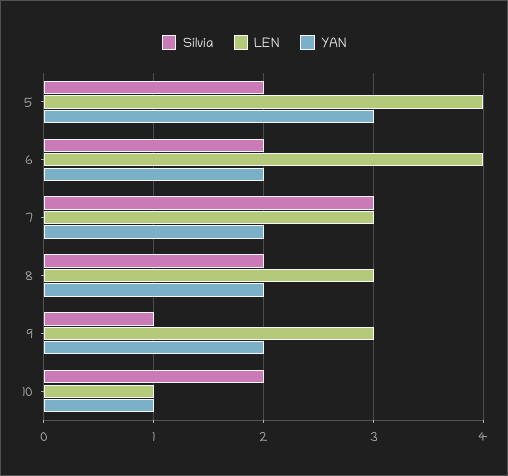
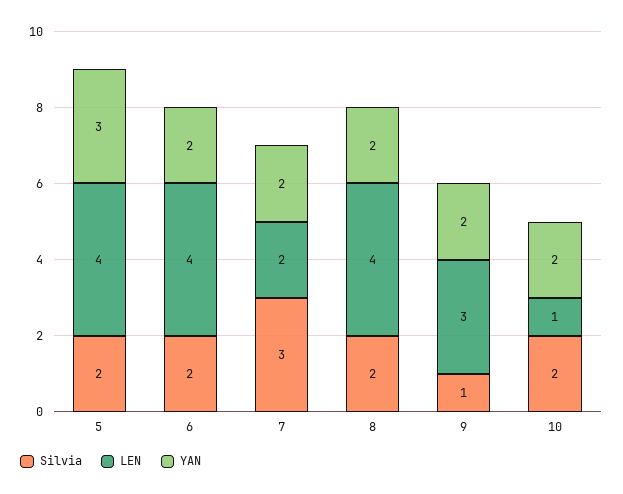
LEN, 7: 3 -> 2
LEN, 8: 3 -> 4
YAN, 10: 1 -> 2

